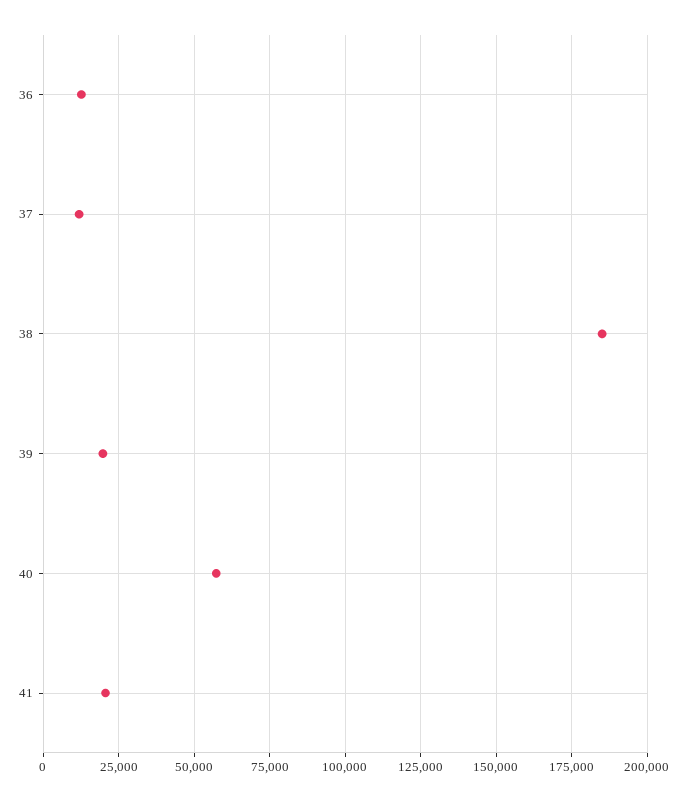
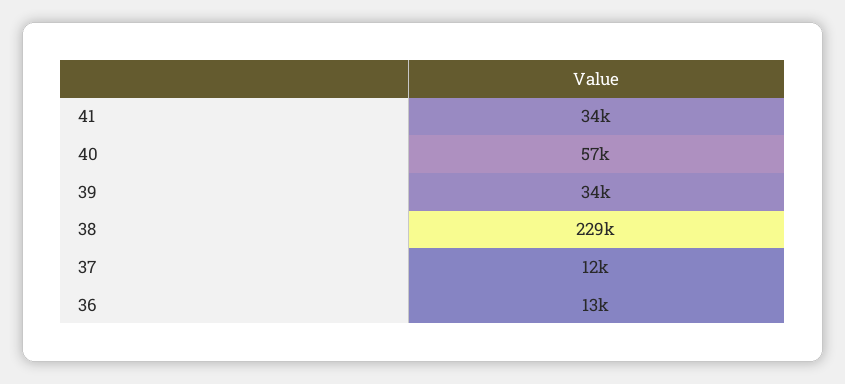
38: 185000 -> 229000
39: 20000 -> 34000
41: 20000 -> 34000

